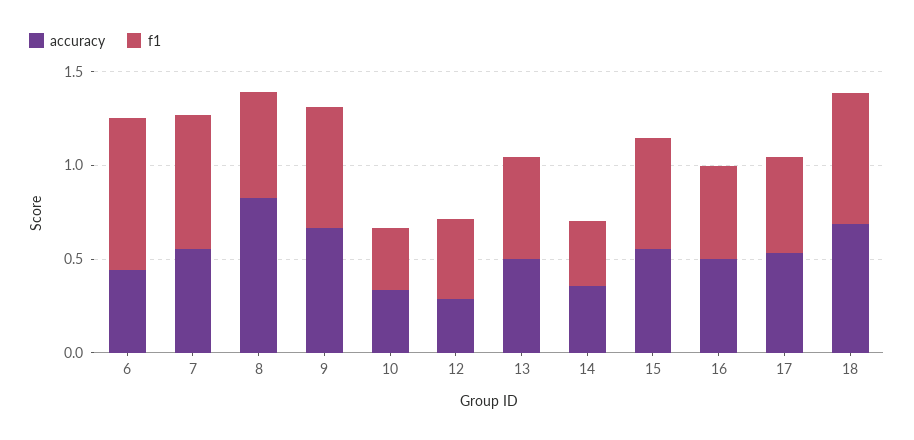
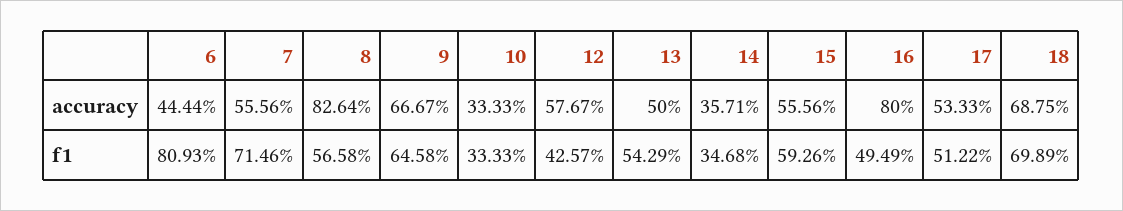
accuracy, 12: 0.3 -> 0.5767
accuracy, 16: 0.5 -> 0.8

